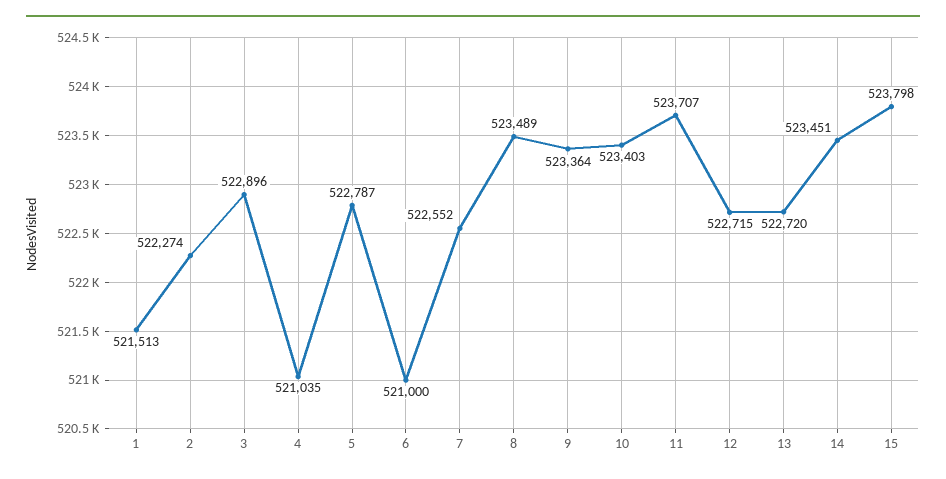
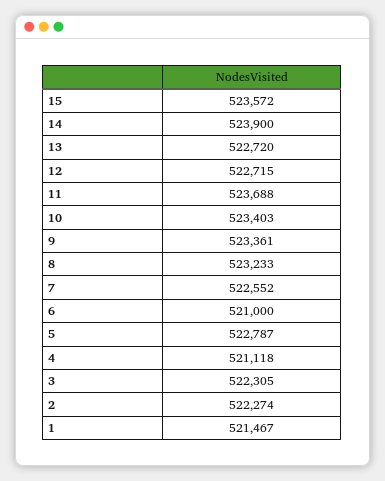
1: 521513 -> 521467
3: 522896 -> 522305
4: 521035 -> 521118
8: 523489 -> 523233
9: 523364 -> 523361
11: 523707 -> 523688
14: 523451 -> 523900
15: 523798 -> 523572

